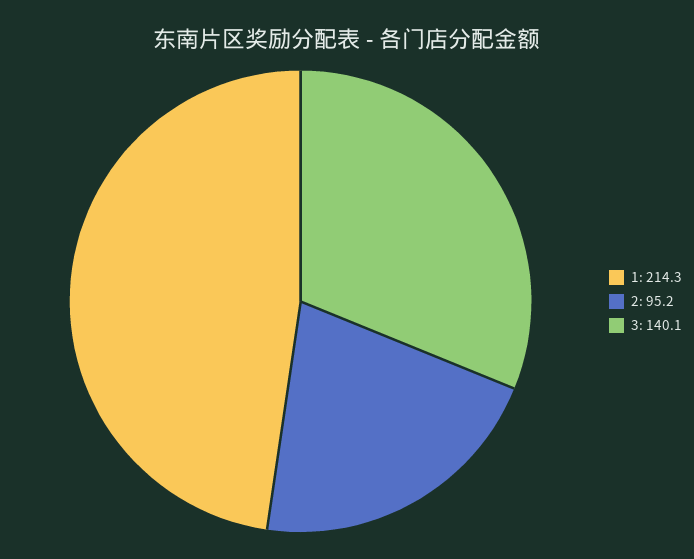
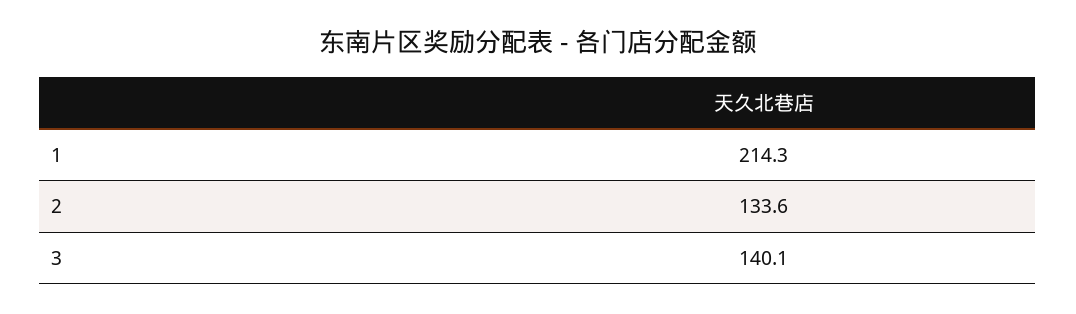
2: 95.2 -> 133.6

